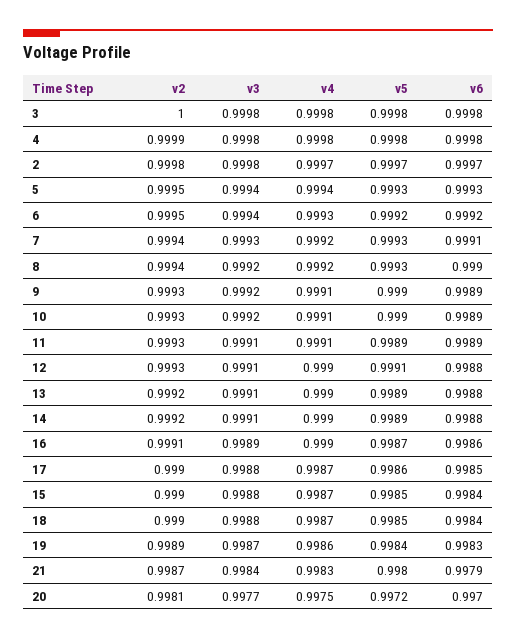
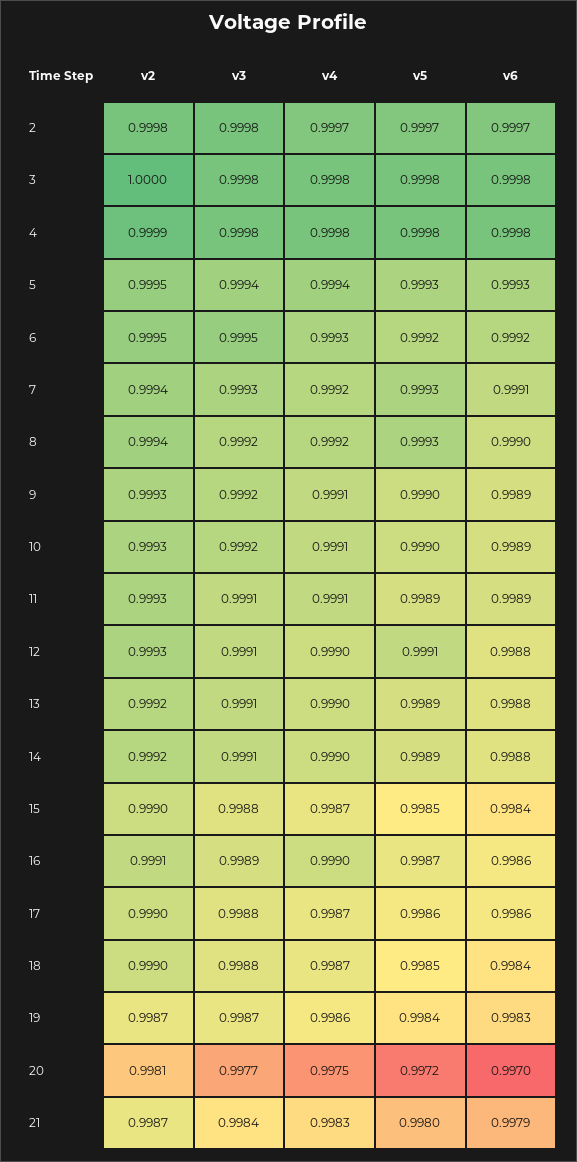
v3, 6: 0.9994 -> 0.9995
v6, 17: 0.9985 -> 0.9986
v2, 19: 0.9989 -> 0.9987

